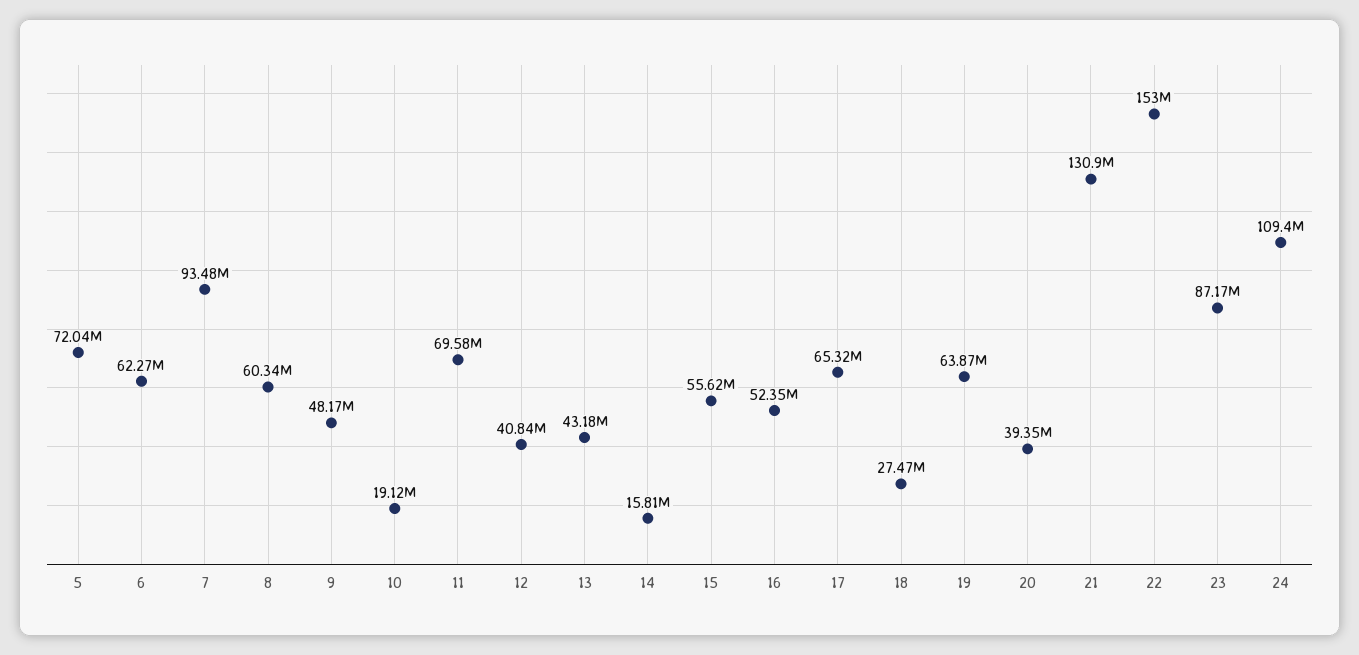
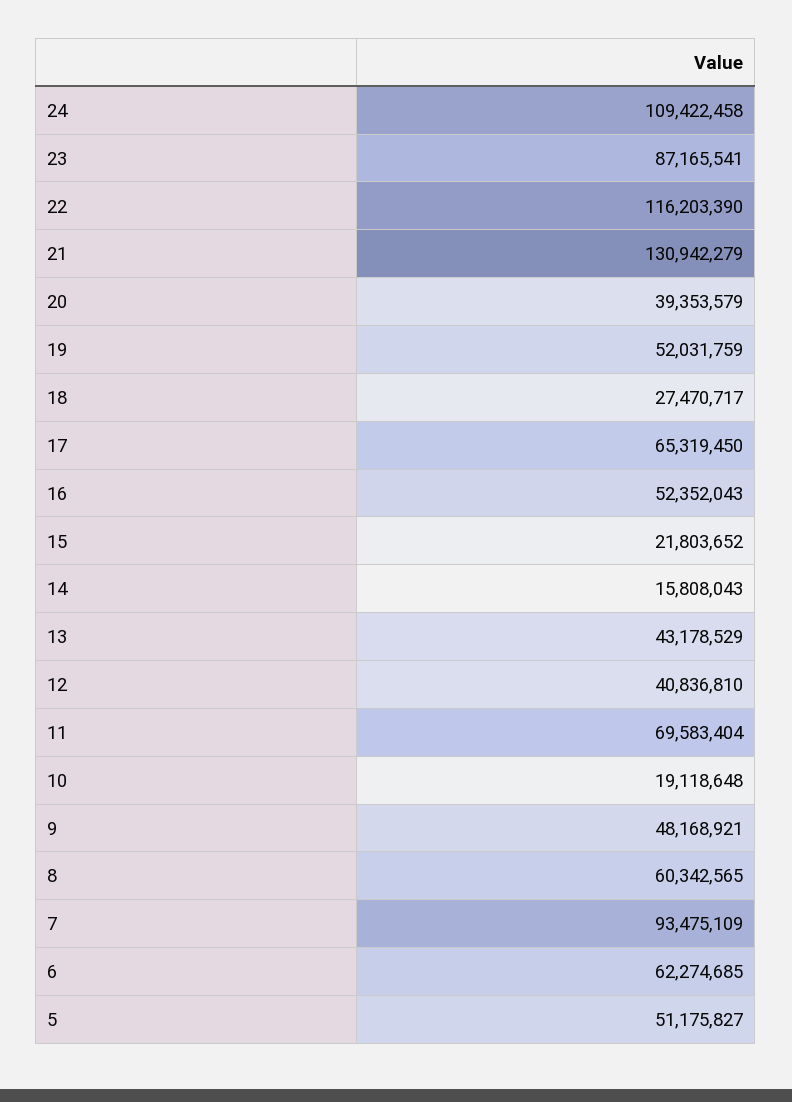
5: 72040000 -> 51175827
15: 55620000 -> 21803652
19: 63870000 -> 52031759
22: 153000000 -> 116203390

